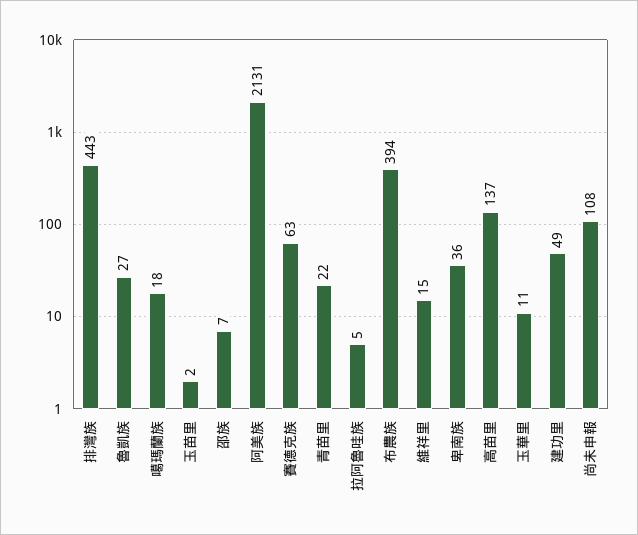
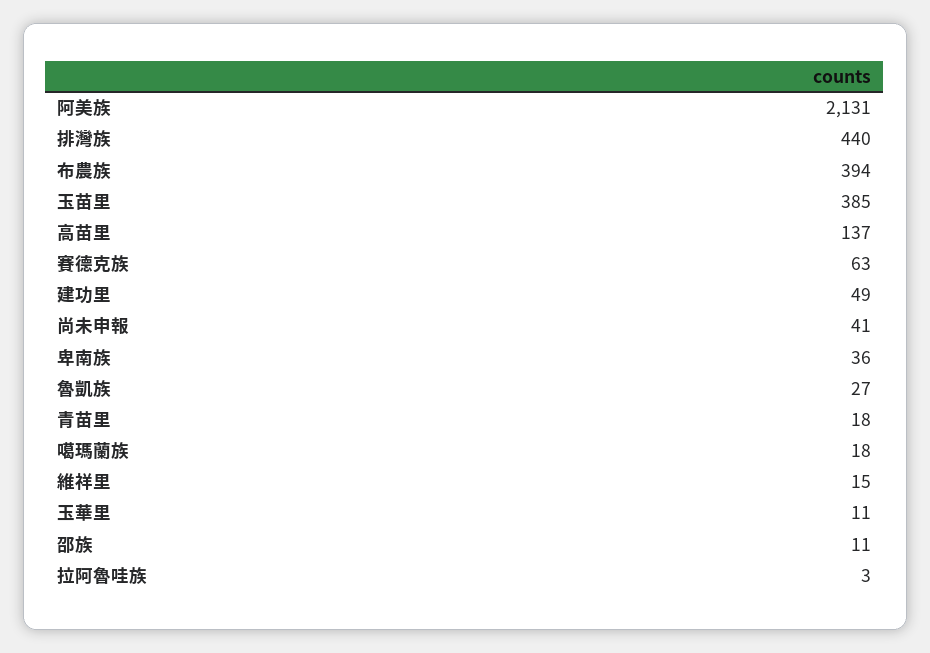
排灣族: 443 -> 440
玉苗里: 2 -> 385
邵族: 7 -> 11
青苗里: 22 -> 18
拉阿魯哇族: 5 -> 3
尚未申報: 108 -> 41

